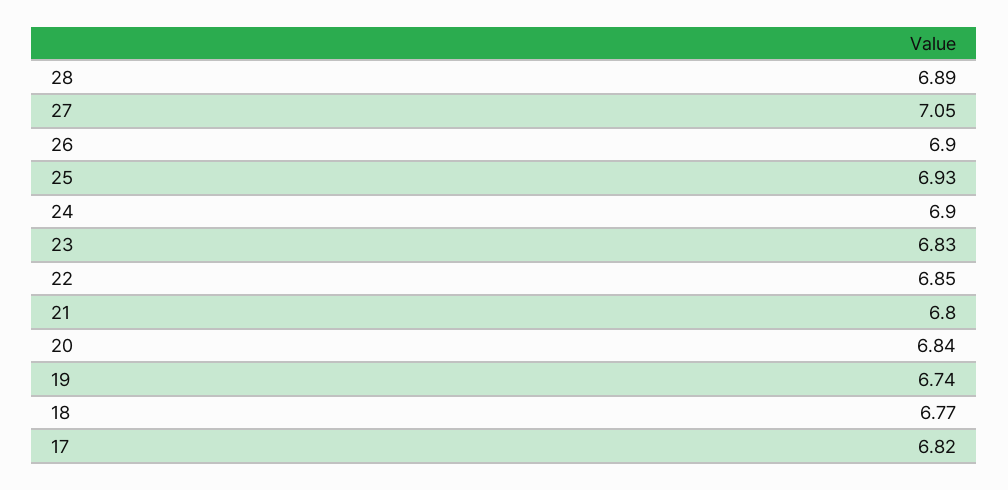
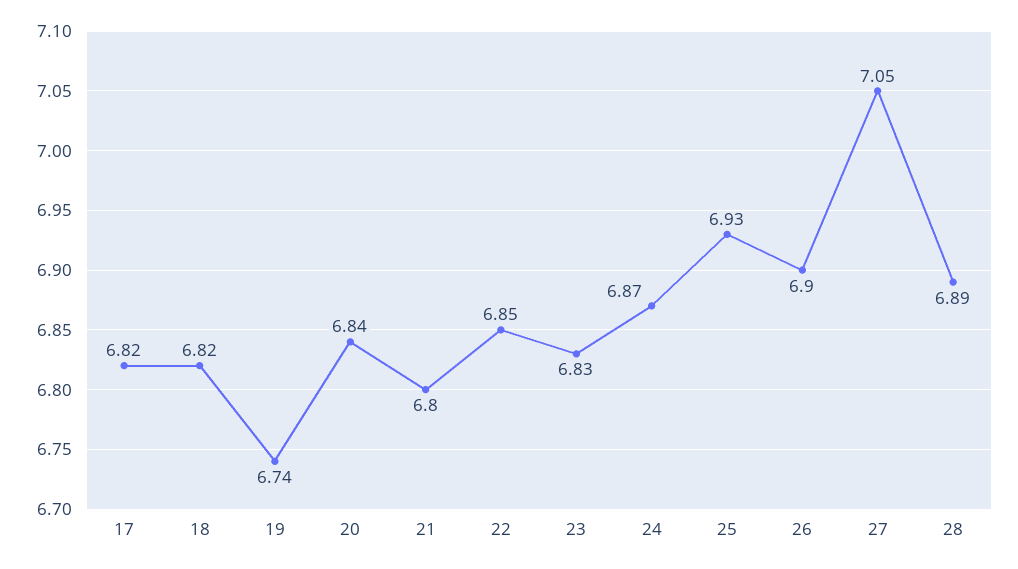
24: 6.9 -> 6.87
18: 6.77 -> 6.82

